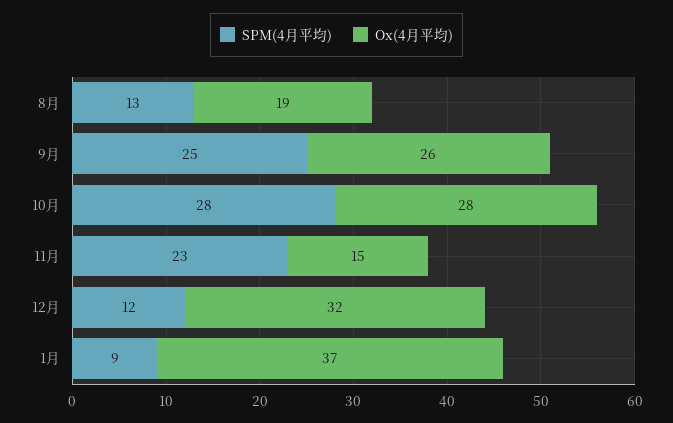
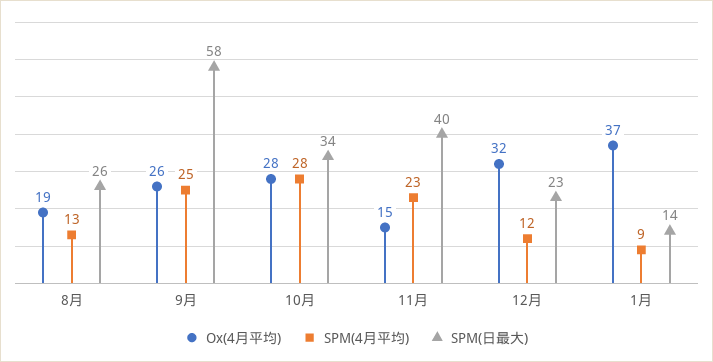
SPM(日最大), 8月: none -> 26
SPM(日最大), 9月: none -> 58
SPM(日最大), 10月: none -> 34
SPM(日最大), 11月: none -> 40
SPM(日最大), 12月: none -> 23
SPM(日最大), 1月: none -> 14

